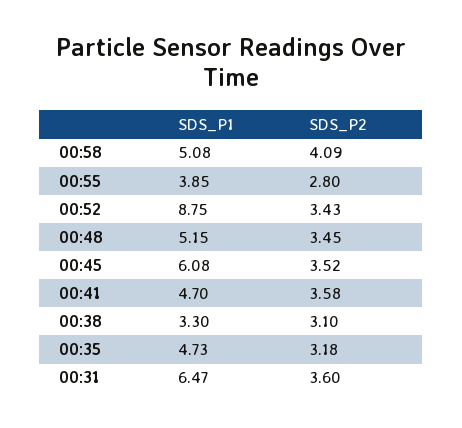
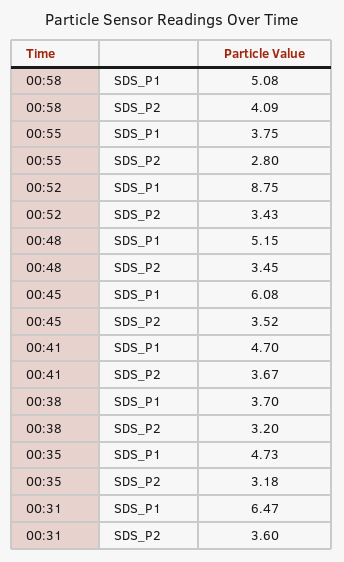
SDS_P1, 00:55: 3.85 -> 3.75
SDS_P2, 00:41: 3.58 -> 3.67
SDS_P1, 00:38: 3.3 -> 3.7
SDS_P2, 00:38: 3.1 -> 3.2

